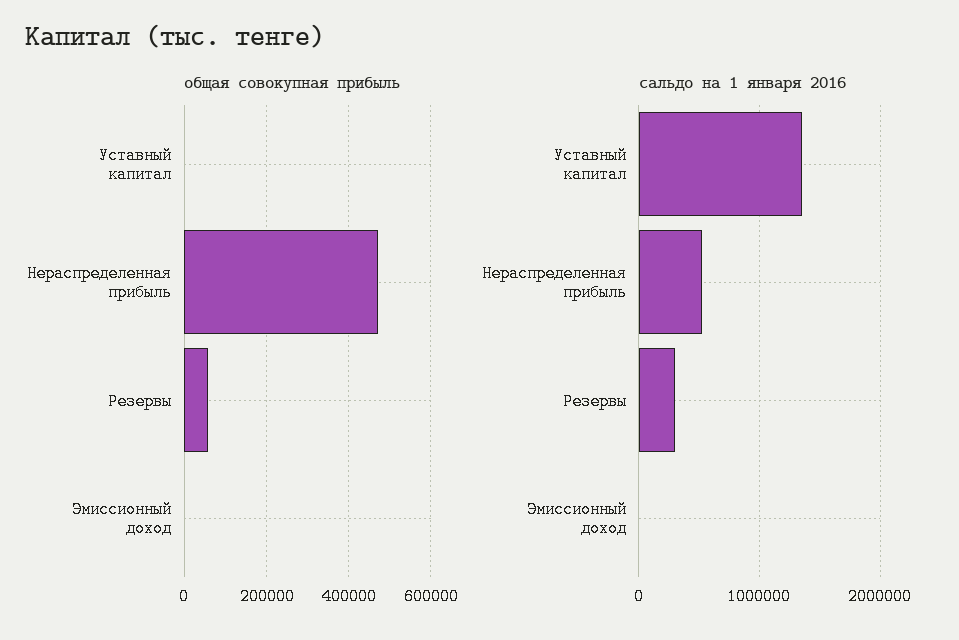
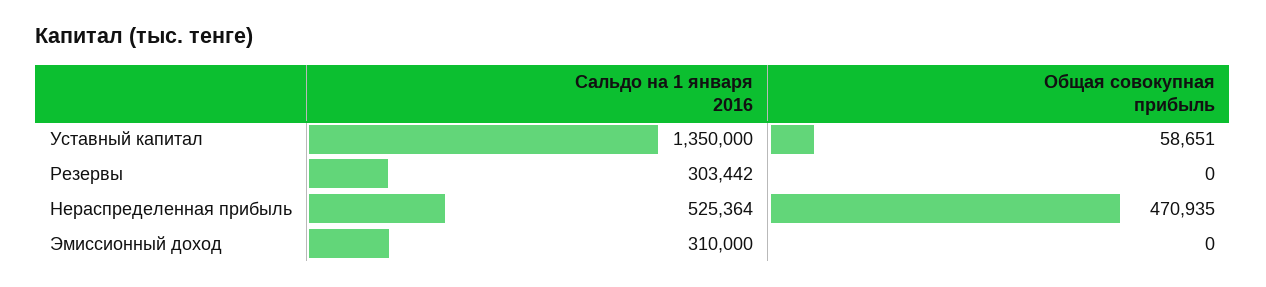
общая совокупная прибыль, Уставный капитал: 0 -> 58651
общая совокупная прибыль, Резервы: 60000 -> 0
сальдо на 1 января 2016, Эмиссионный доход: 0 -> 310000

